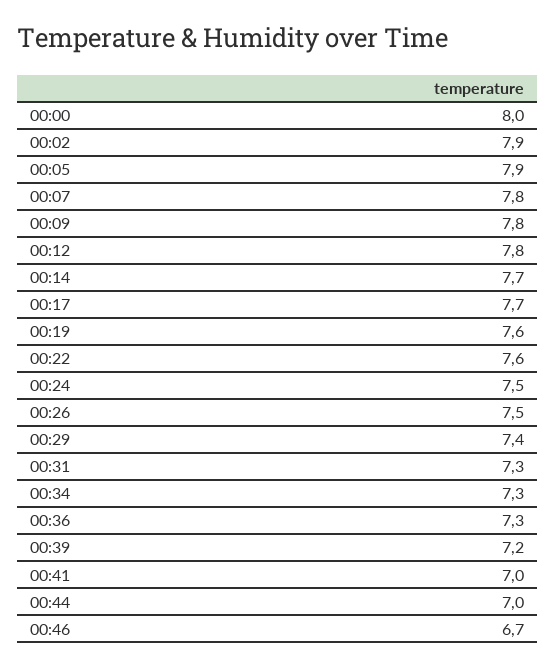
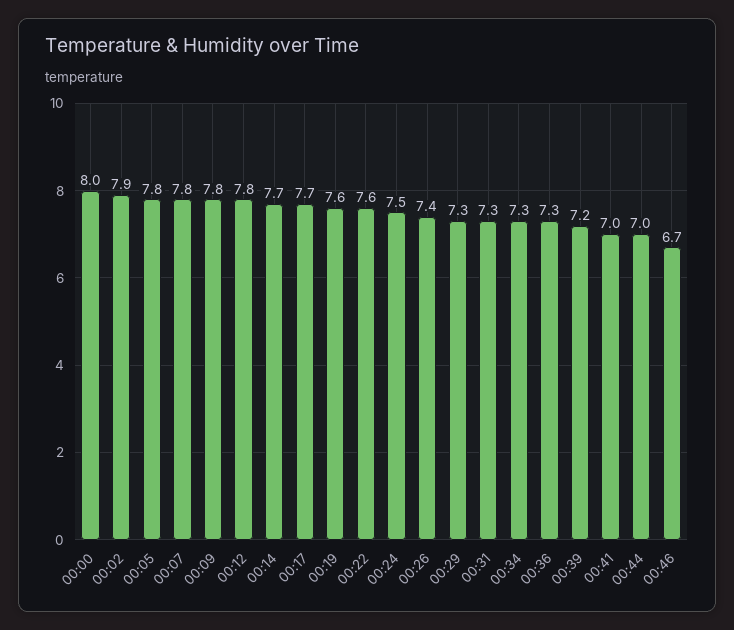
00:05: 7.9 -> 7.8
00:26: 7.5 -> 7.4
00:29: 7.4 -> 7.3

